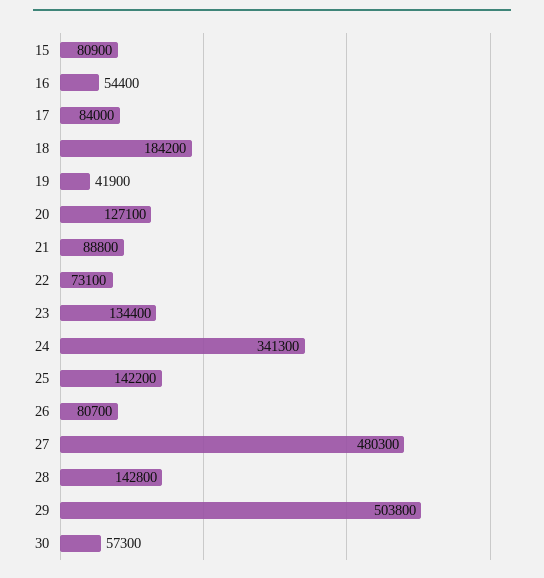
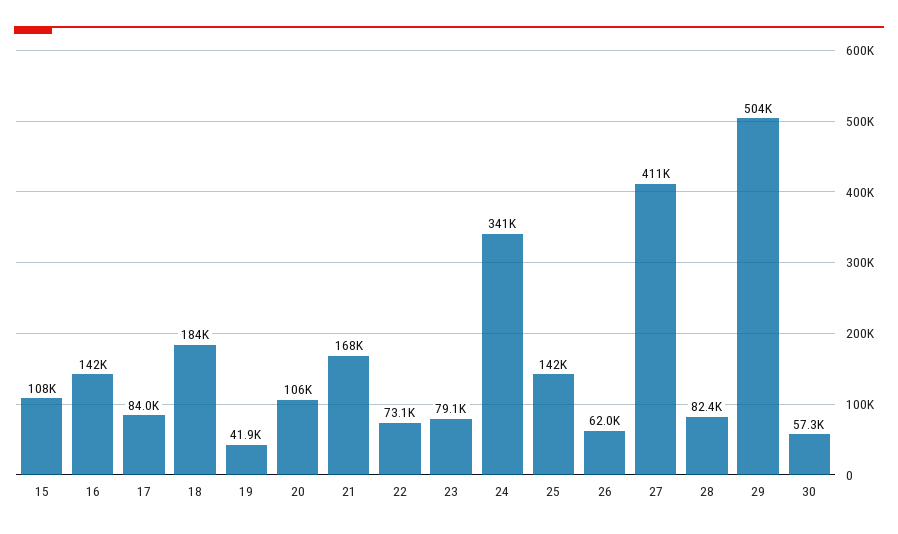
15: 80900 -> 108000
16: 54400 -> 142000
20: 127100 -> 106000
21: 88800 -> 168000
23: 134400 -> 79100
26: 80700 -> 62000
27: 480300 -> 411000
28: 142800 -> 82400

